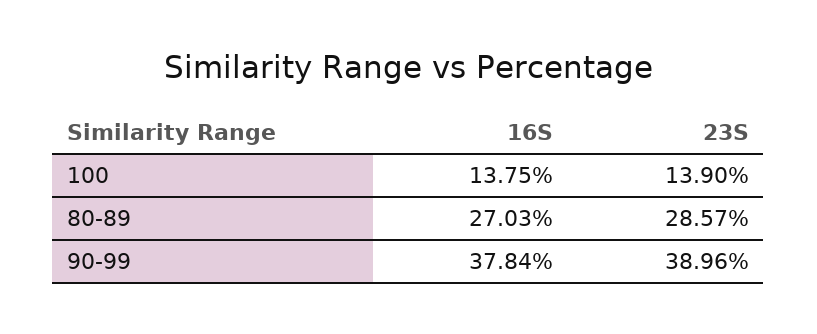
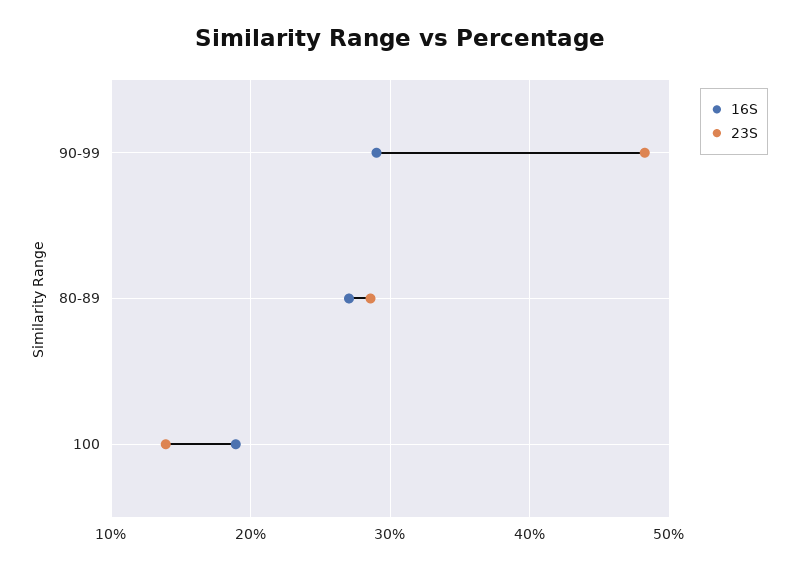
16S, 100: 13.75 -> 19
16S, 90-99: 37.84 -> 29
23S, 90-99: 38.96 -> 48

